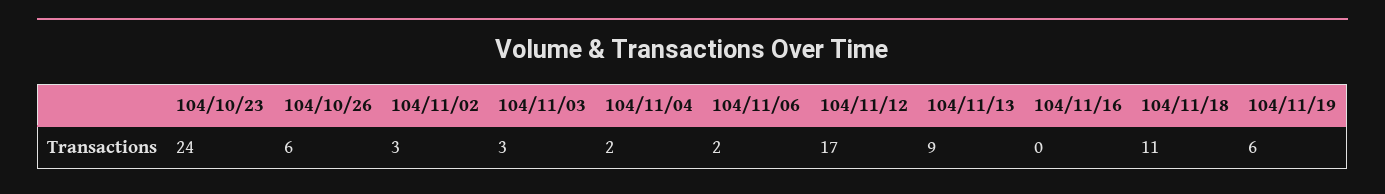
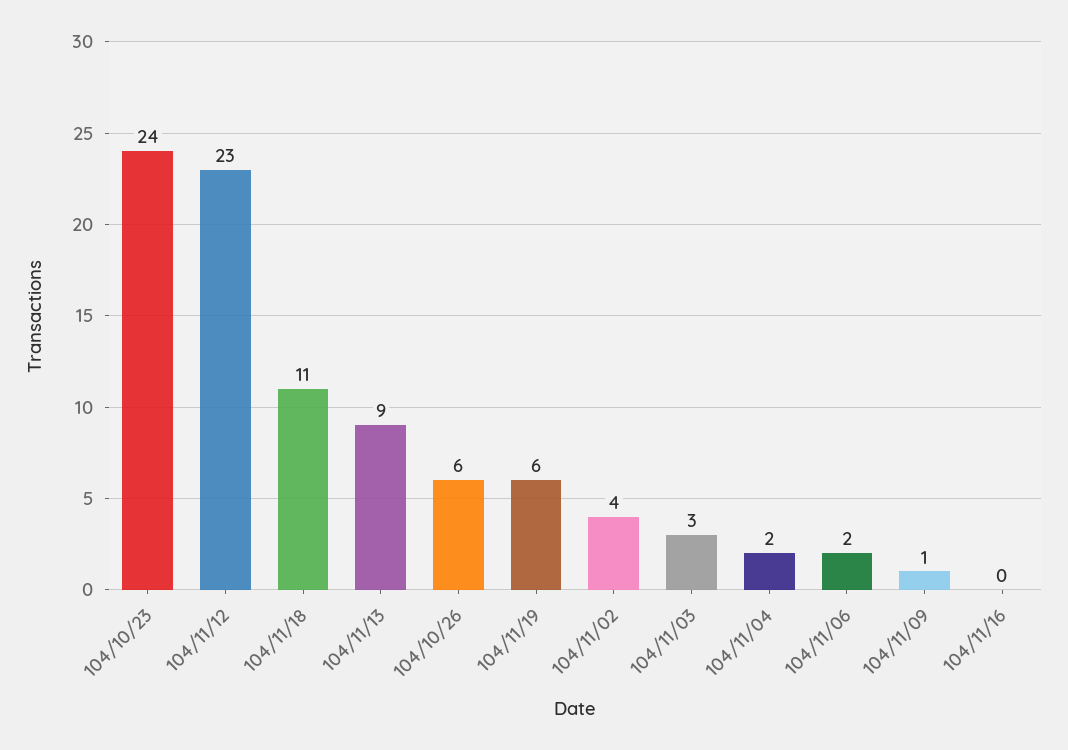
104/11/02: 3 -> 4
104/11/12: 17 -> 23
104/11/09: none -> 1

